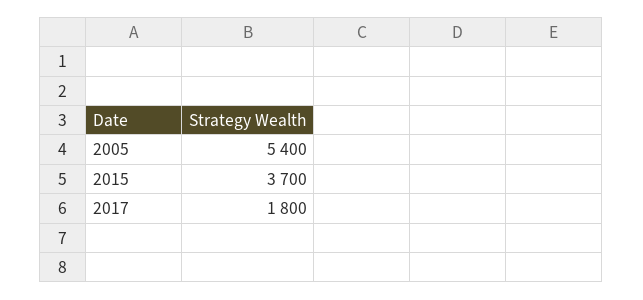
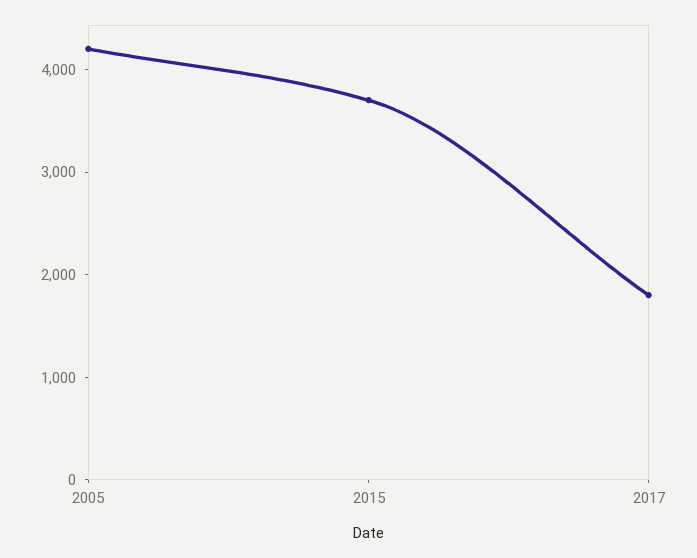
2005: 5400 -> 4200

